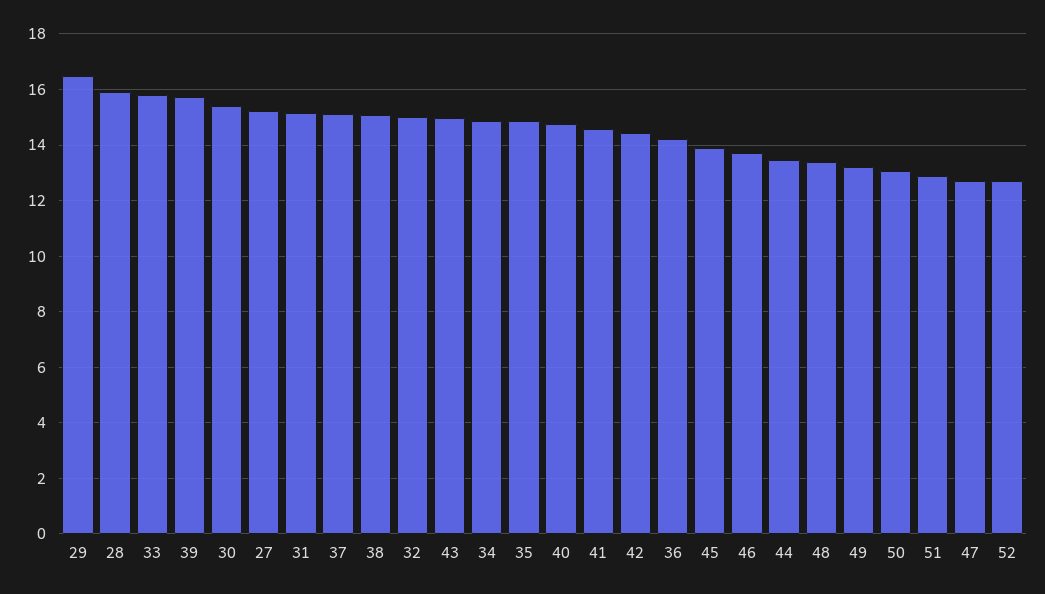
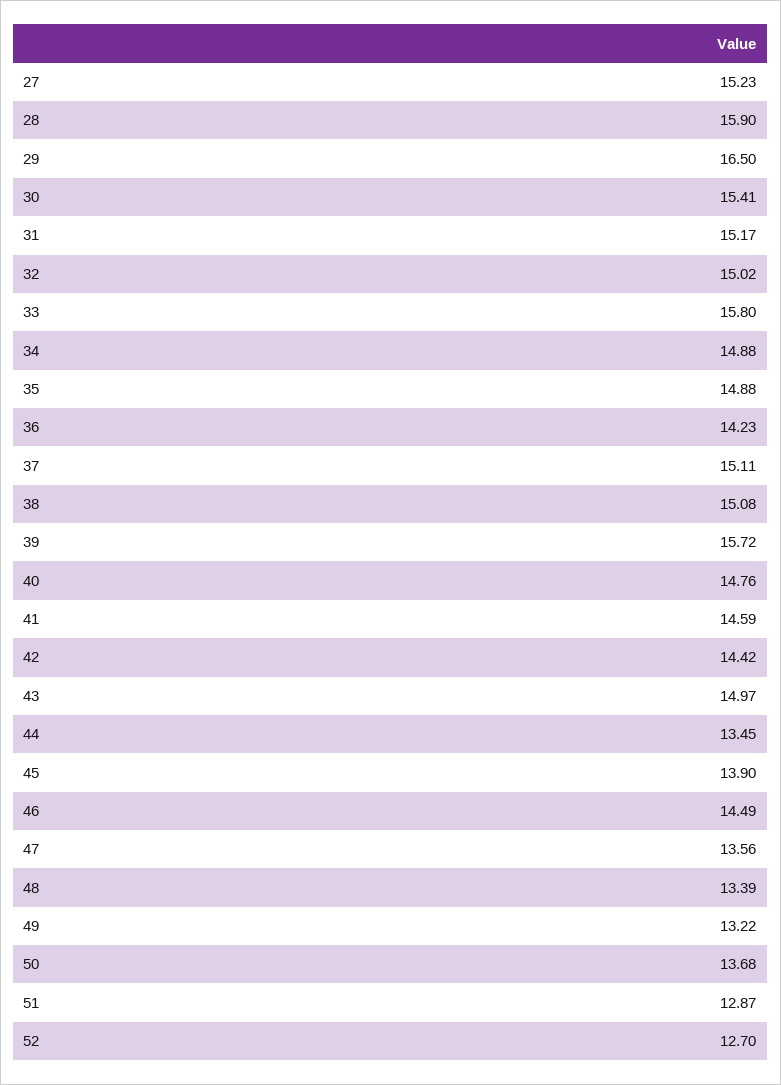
46: 13.75 -> 14.49
50: 13 -> 13.68
47: 12.75 -> 13.56

